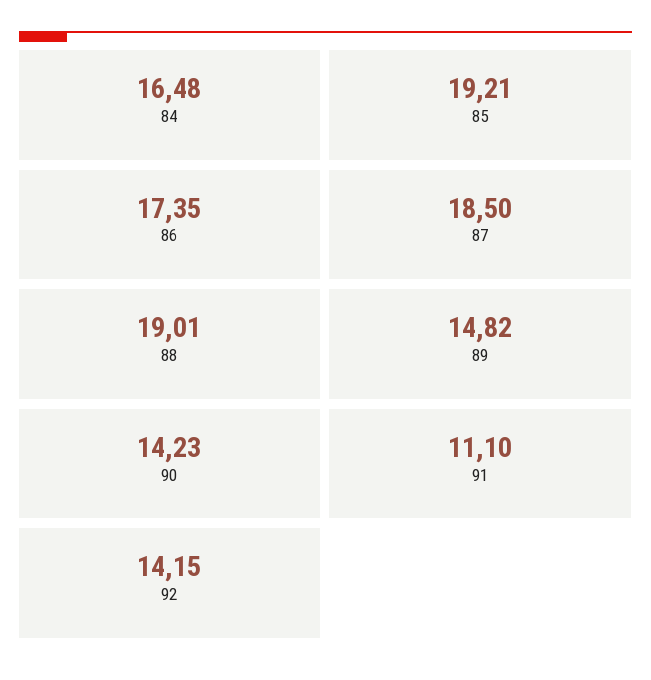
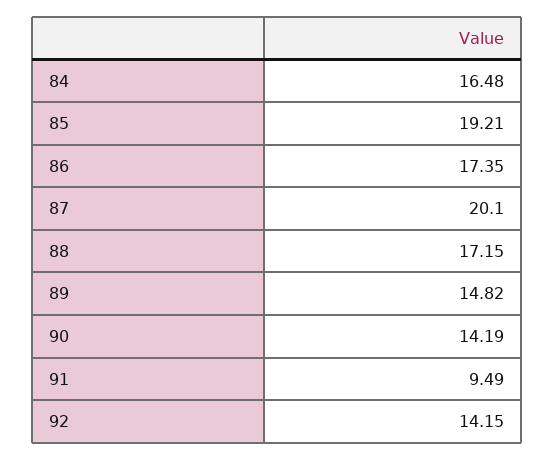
87: 18.5 -> 20.1
88: 19.01 -> 17.15
90: 14.23 -> 14.19
91: 11.1 -> 9.49

